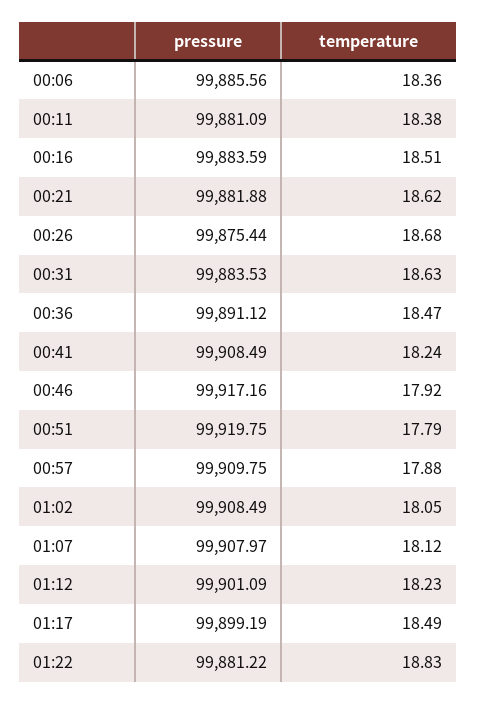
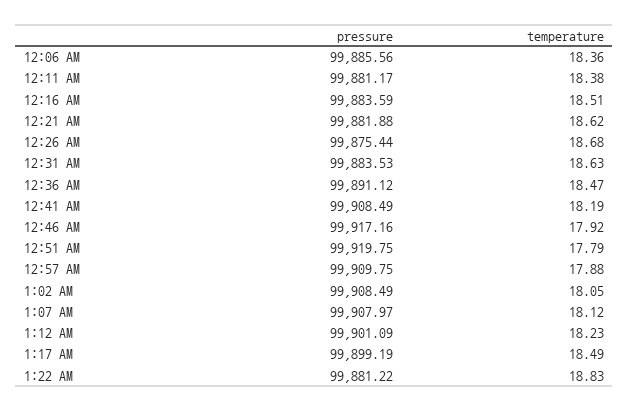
pressure, 00:11: 99881.09 -> 99881.17
temperature, 00:41: 18.24 -> 18.19

